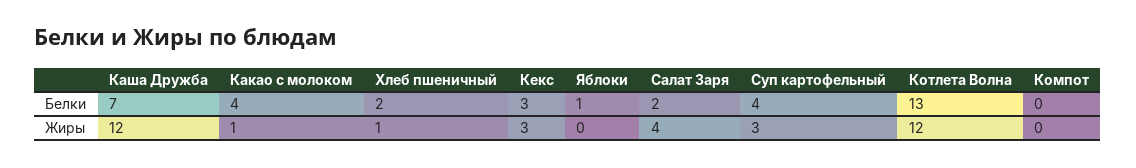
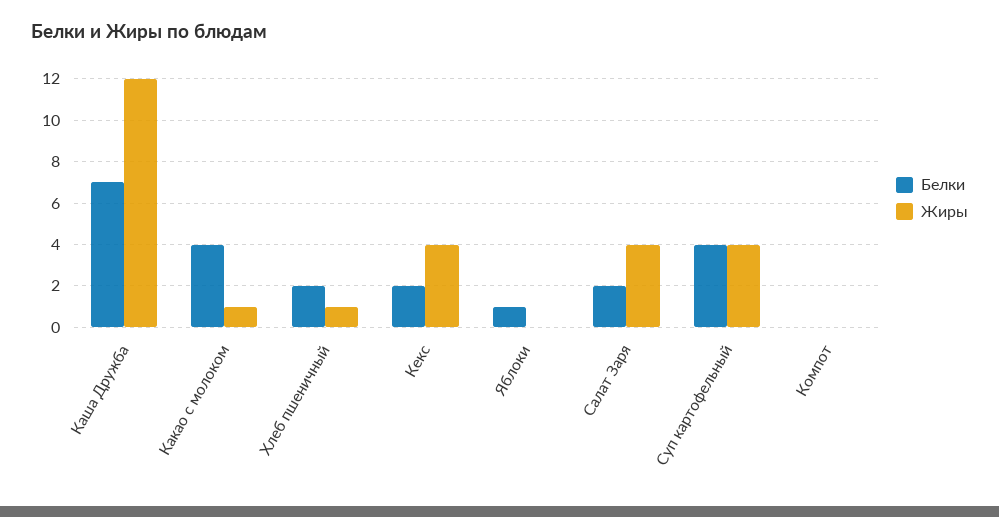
Белки, Кекс: 3 -> 2
Белки, Котлета Волна: 13 -> none
Жиры, Кекс: 3 -> 4
Жиры, Суп картофельный: 3 -> 4
Жиры, Котлета Волна: 12 -> none

